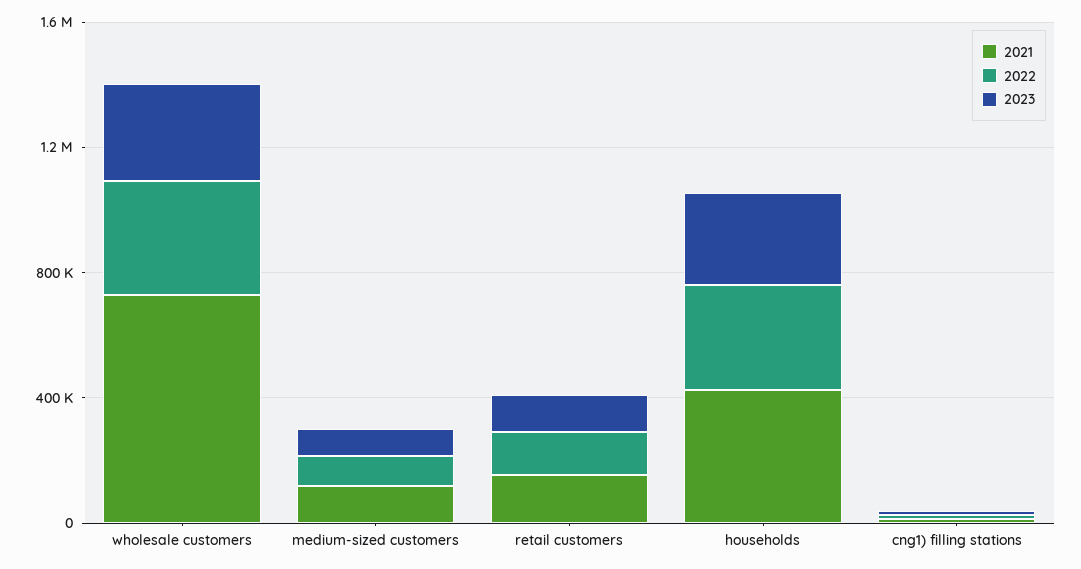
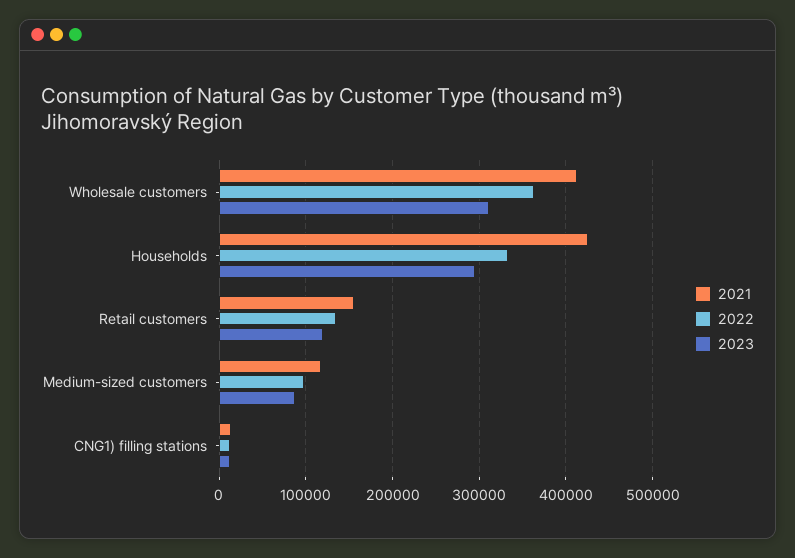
2021, wholesale customers: 700000 -> 410000

